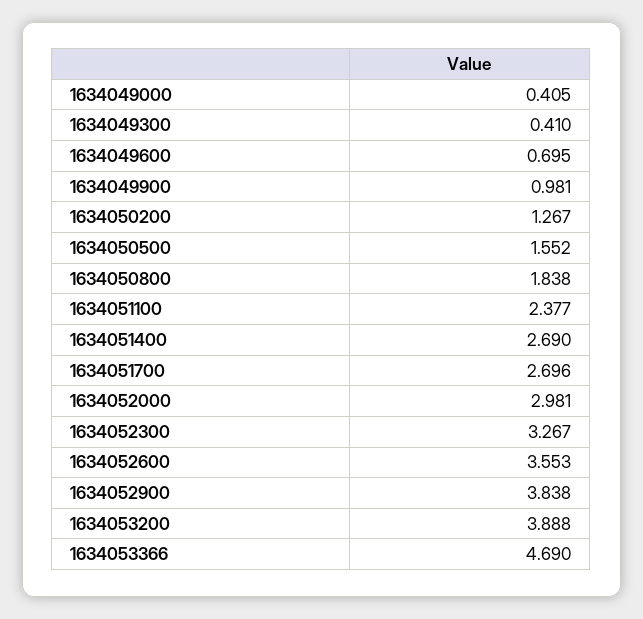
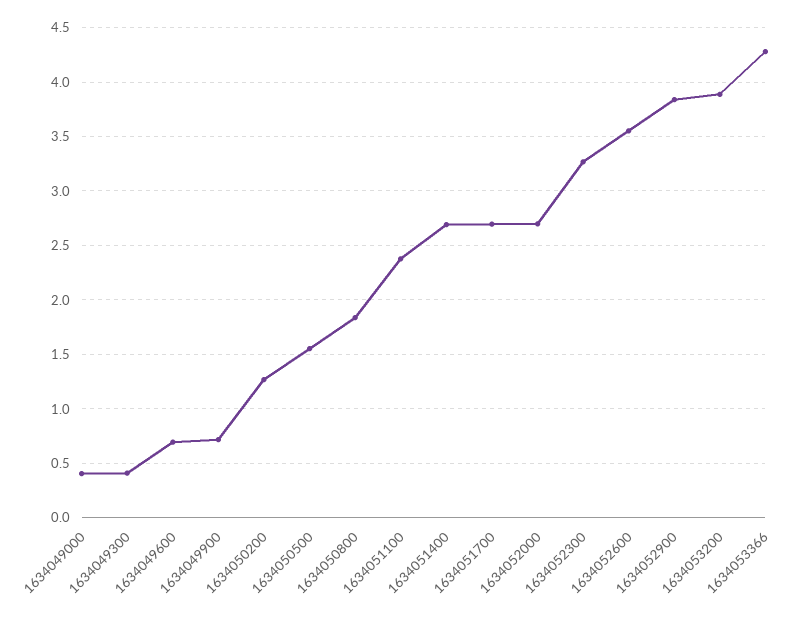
1634049900: 0.981 -> 0.7
1634052000: 2.981 -> 2.7
1634053366: 4.69 -> 4.3

